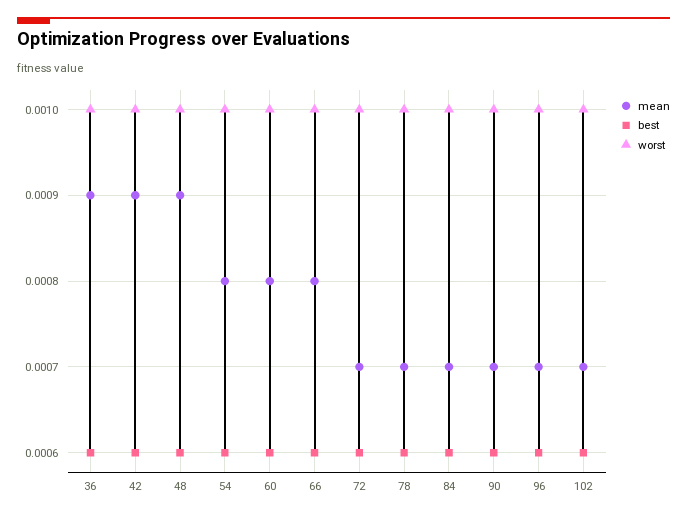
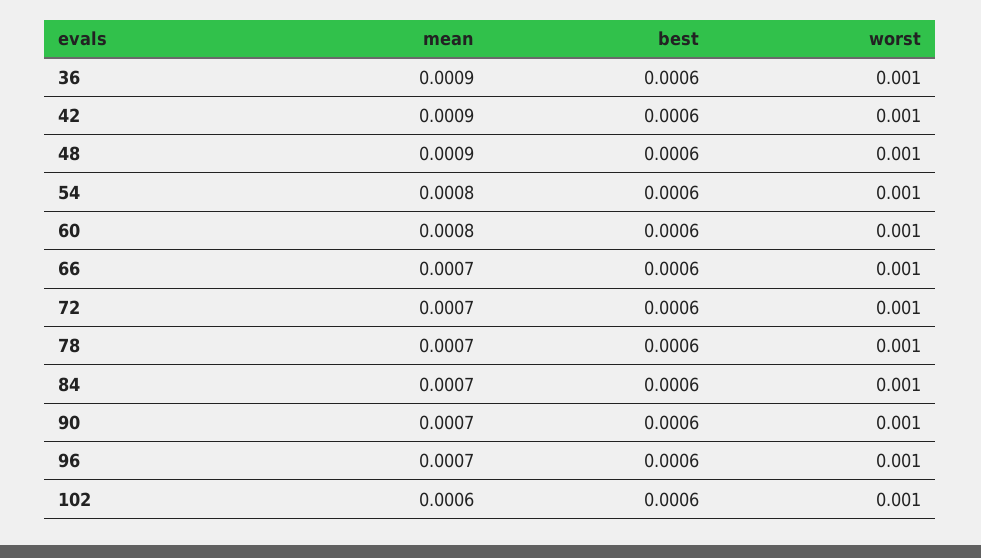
mean, 66: 0.0008 -> 0.0007
mean, 102: 0.0007 -> 0.0006

